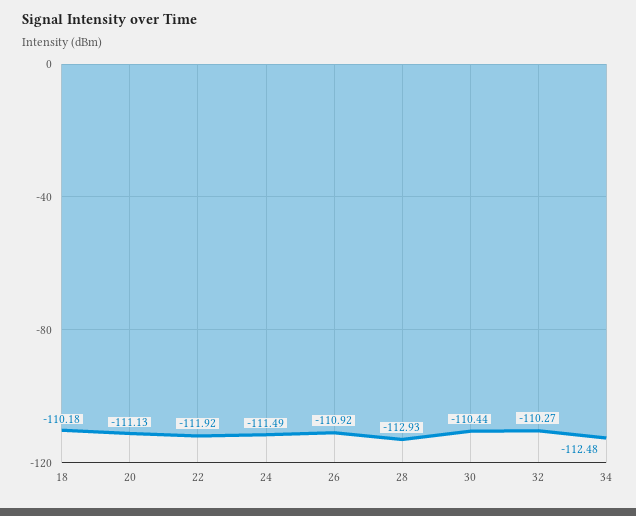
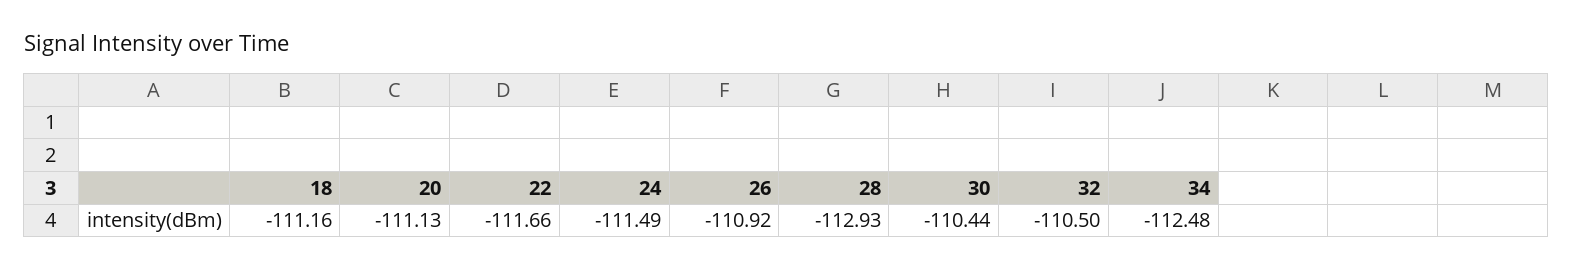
18: -110.18 -> -111.16
22: -111.92 -> -111.66
32: -110.27 -> -110.5

